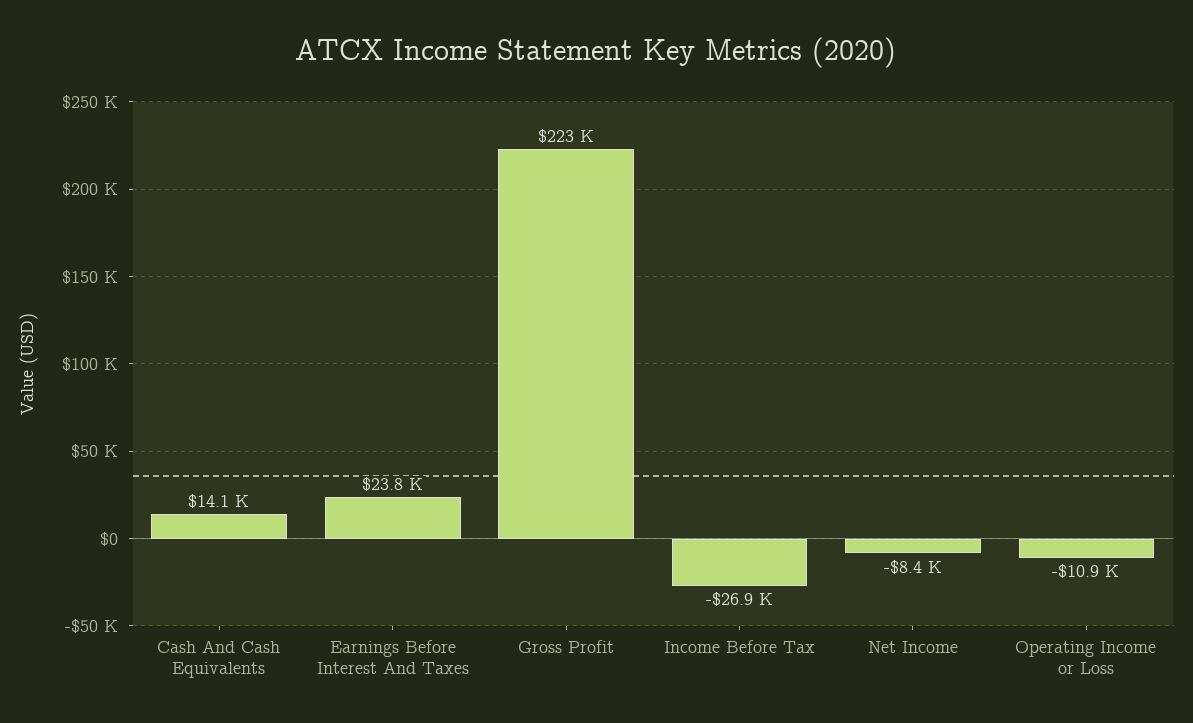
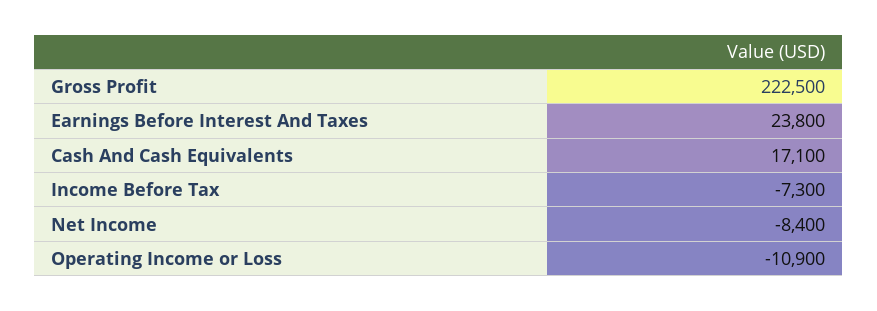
Cash And Cash Equivalents: 14100 -> 17100
Income Before Tax: -26900 -> -7300

